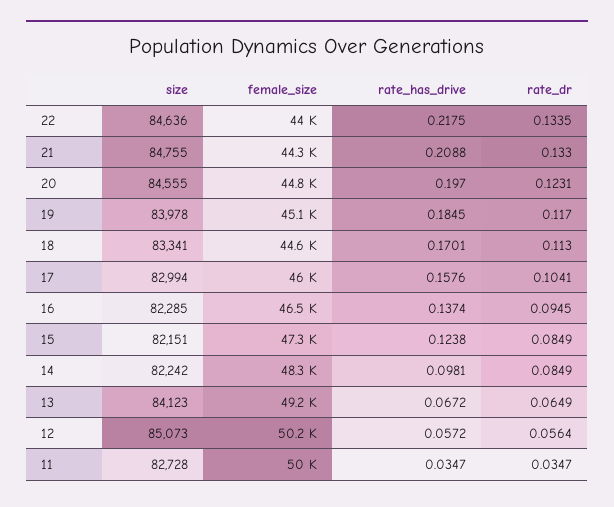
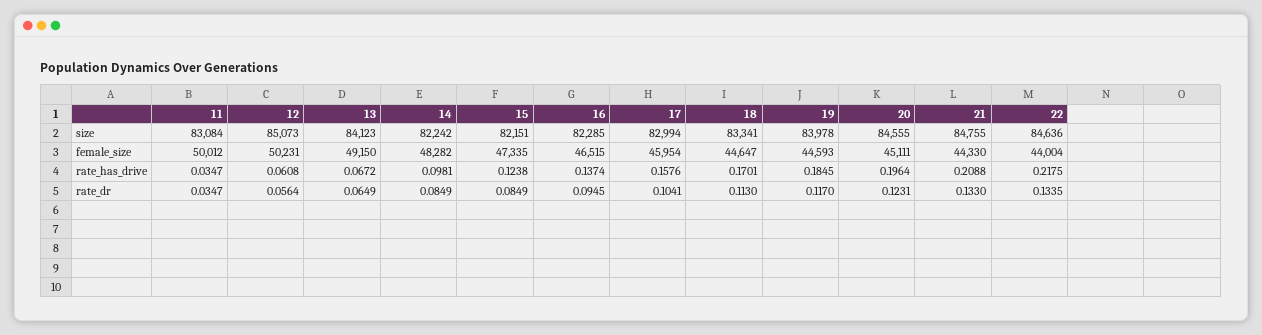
female_size, 20: 44800 -> 45111
rate_has_drive, 20: 0.197 -> 0.1964
female_size, 19: 45100 -> 44593
rate_has_drive, 12: 0.0572 -> 0.0608
size, 11: 82728 -> 83084

